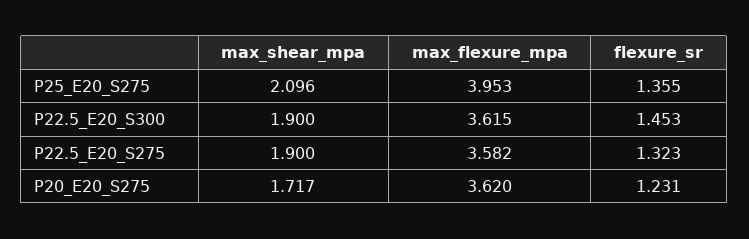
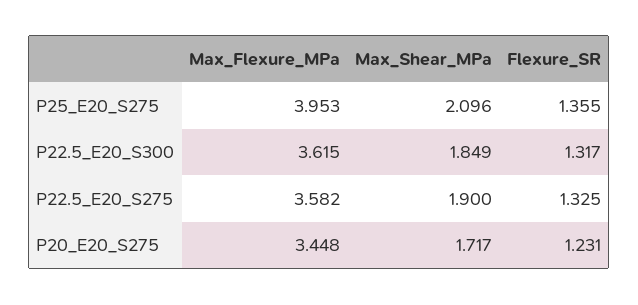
max_shear_mpa, P22.5_E20_S300: 1.9 -> 1.849
flexure_sr, P22.5_E20_S300: 1.453 -> 1.317
flexure_sr, P22.5_E20_S275: 1.323 -> 1.325
max_flexure_mpa, P20_E20_S275: 3.62 -> 3.448

